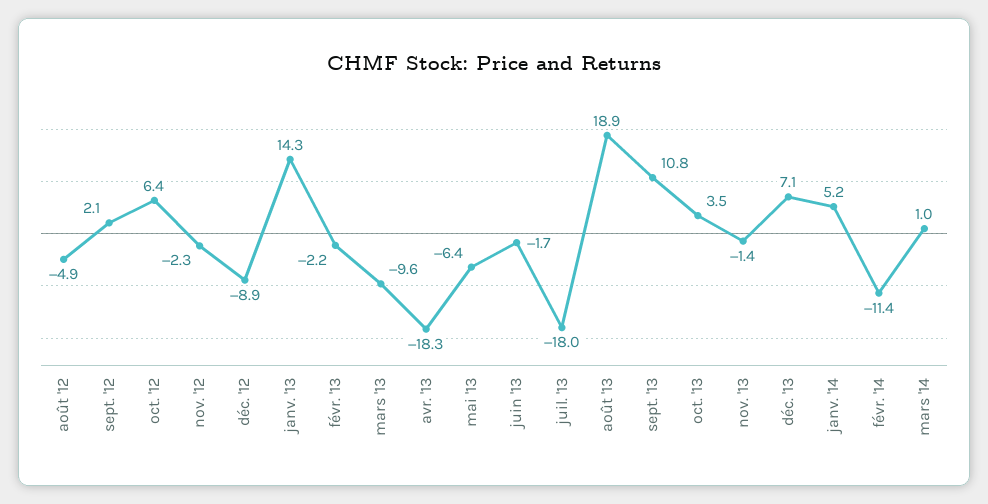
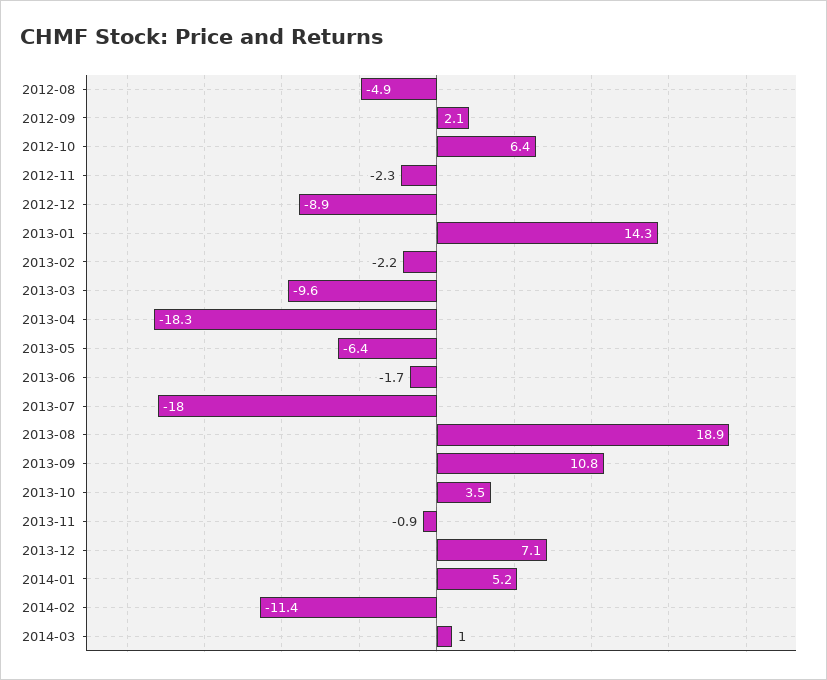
nov. '13: -1.4 -> -0.9

